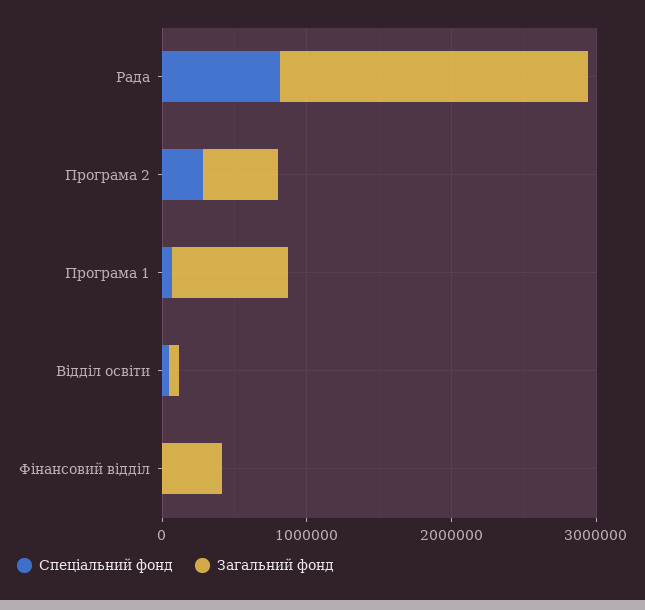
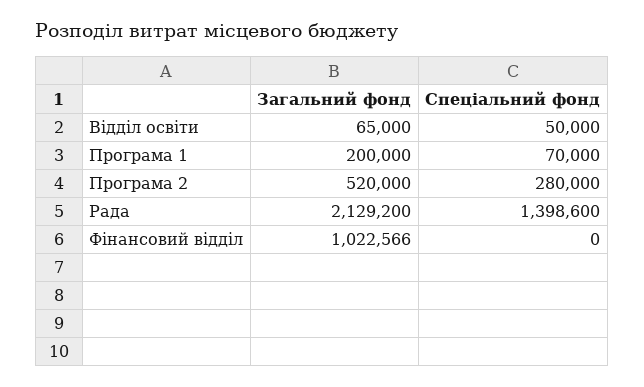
Спеціальний фонд, Рада: 800000 -> 1398600
Загальний фонд, Програма 1: 800000 -> 200000
Загальний фонд, Фінансовий відділ: 400000 -> 1022566

